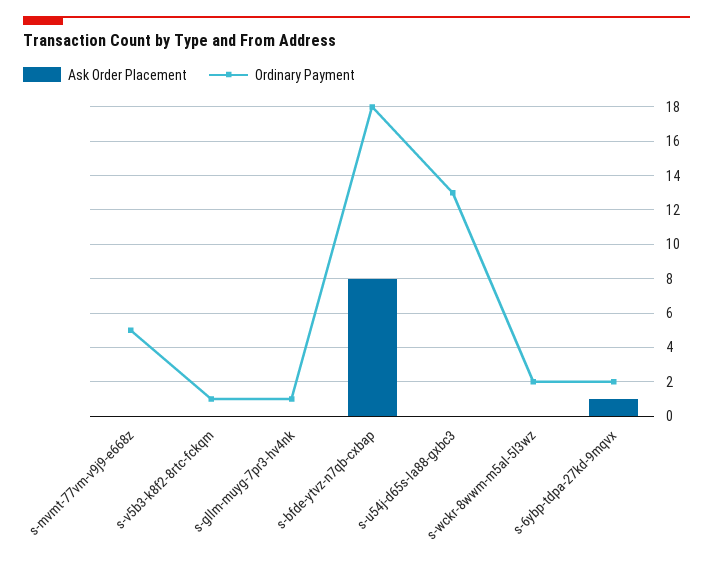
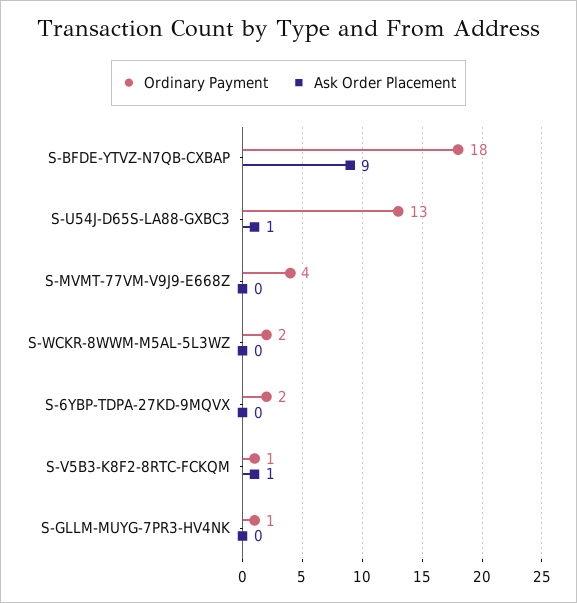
Ordinary Payment, s-mvmt-77vm-v9j9-e668z: 5 -> 4
Ask Order Placement, s-v5b3-k8f2-8rtc-fckqm: 0 -> 1
Ask Order Placement, s-bfde-ytvz-n7qb-cxbap: 8 -> 9
Ask Order Placement, s-u54j-d65s-la88-gxbc3: 0 -> 1
Ask Order Placement, s-6ybp-tdpa-27kd-9mqvx: 1 -> 0

